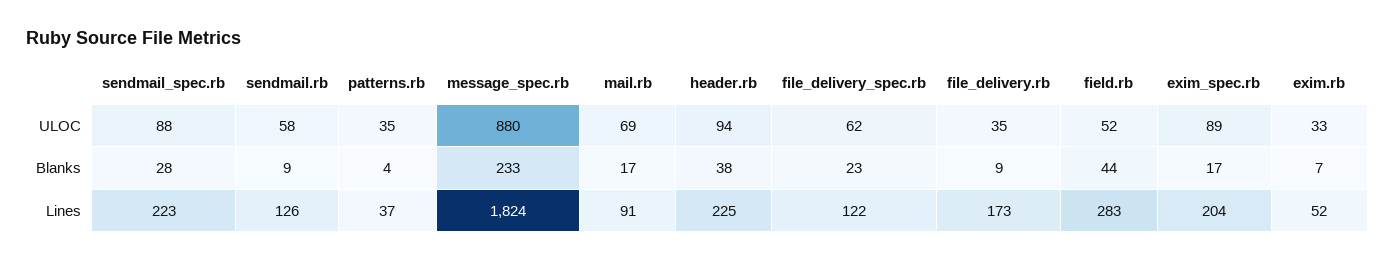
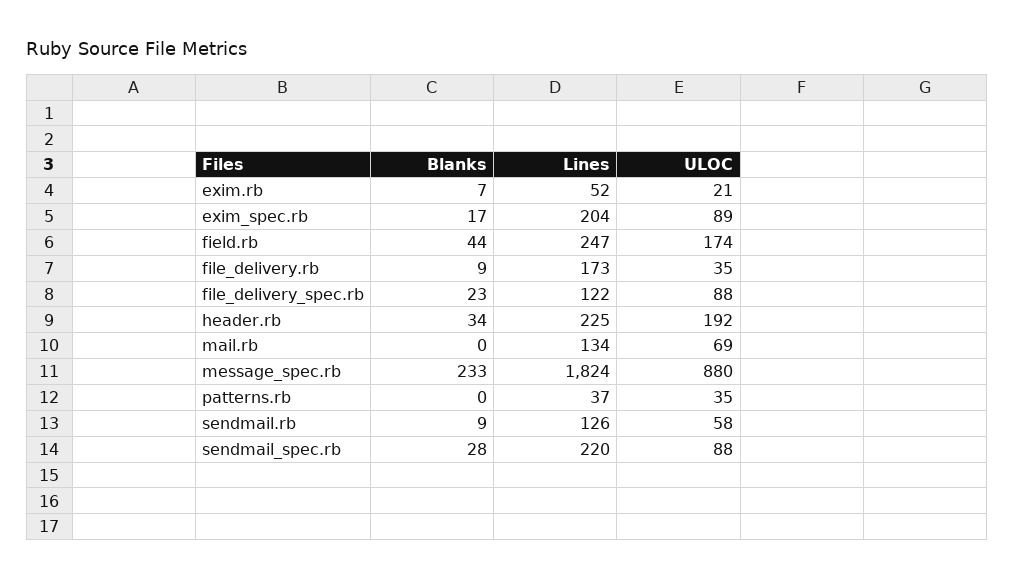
header.rb, ULOC: 94 -> 192
file_delivery_spec.rb, ULOC: 62 -> 88
field.rb, ULOC: 52 -> 174
exim.rb, ULOC: 33 -> 21
patterns.rb, Blanks: 4 -> 0
mail.rb, Blanks: 17 -> 0
header.rb, Blanks: 38 -> 34
sendmail_spec.rb, Lines: 223 -> 220
mail.rb, Lines: 91 -> 134
field.rb, Lines: 283 -> 247

